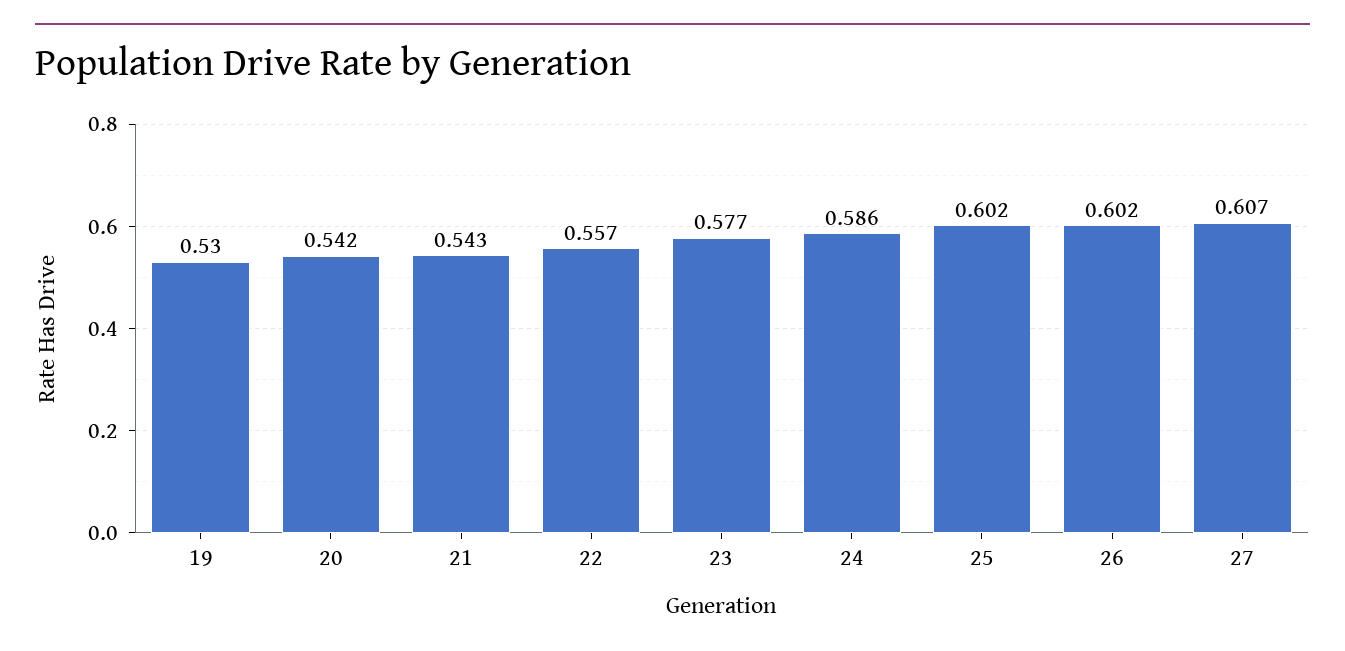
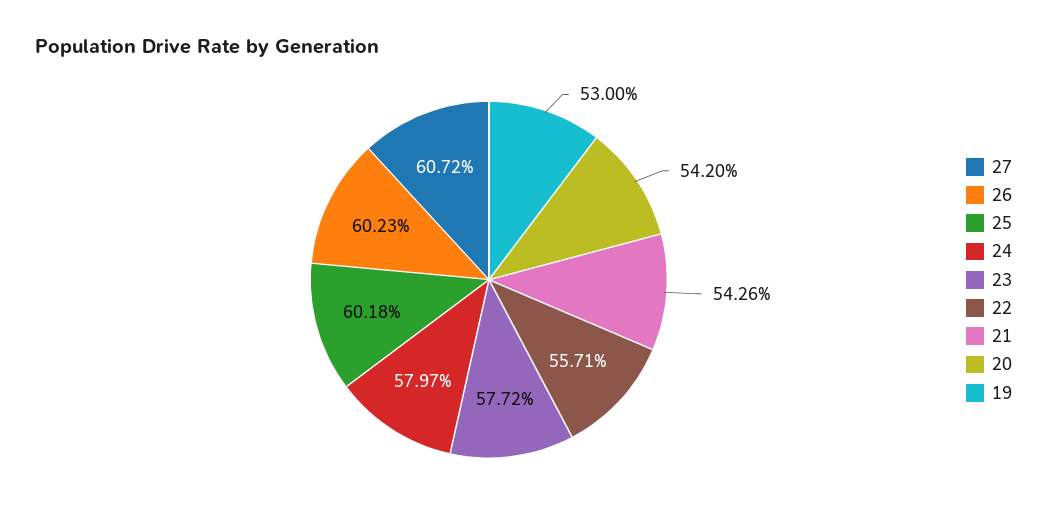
24: 0.586 -> 0.5797

